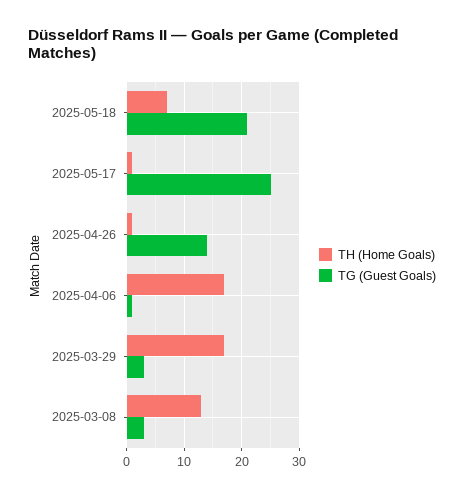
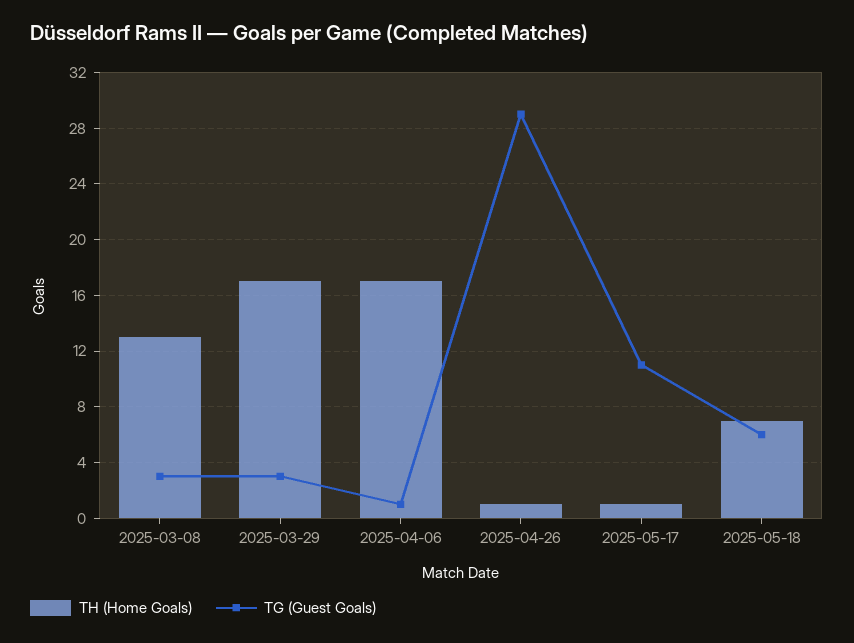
TG (Guest Goals), 2025-05-18: 20 -> 6
TG (Guest Goals), 2025-05-17: 25 -> 11
TG (Guest Goals), 2025-04-26: 15 -> 29

